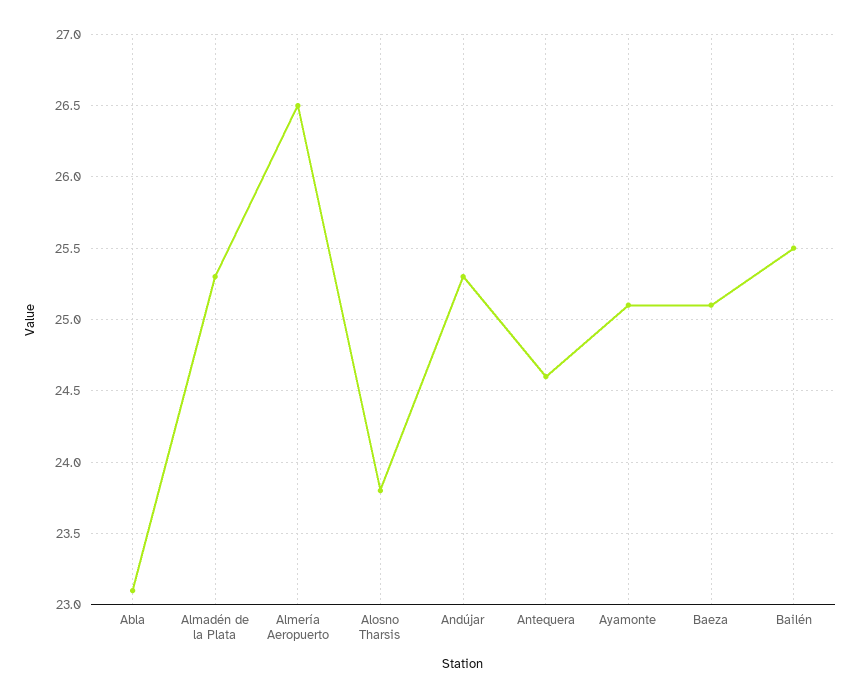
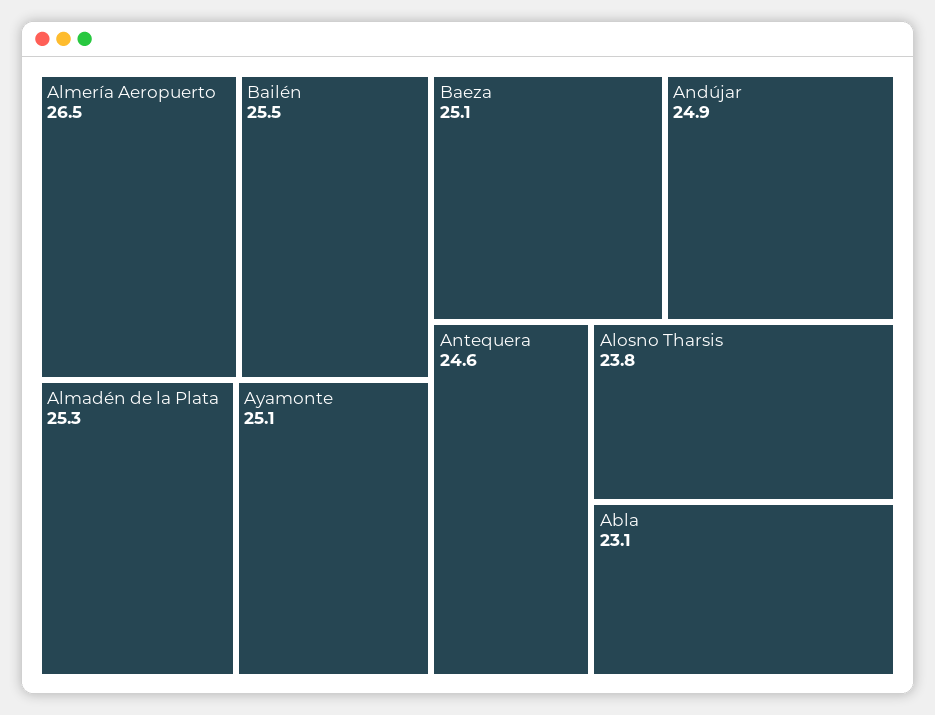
Andújar: 25.3 -> 24.9

